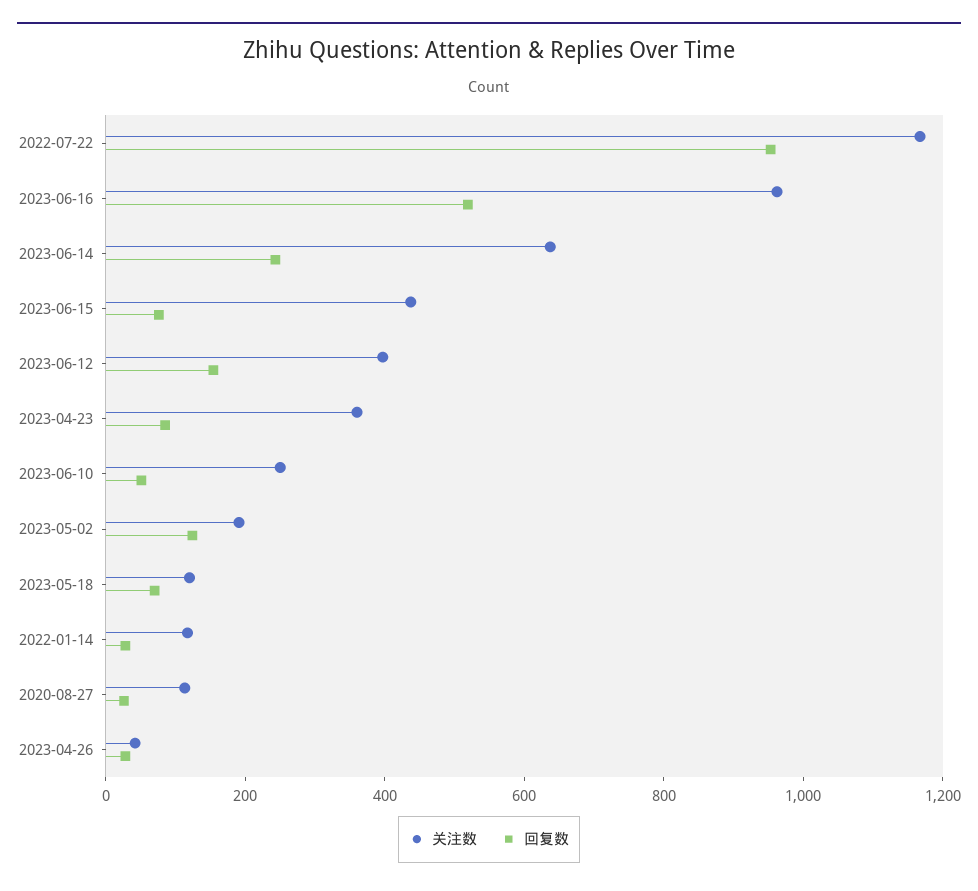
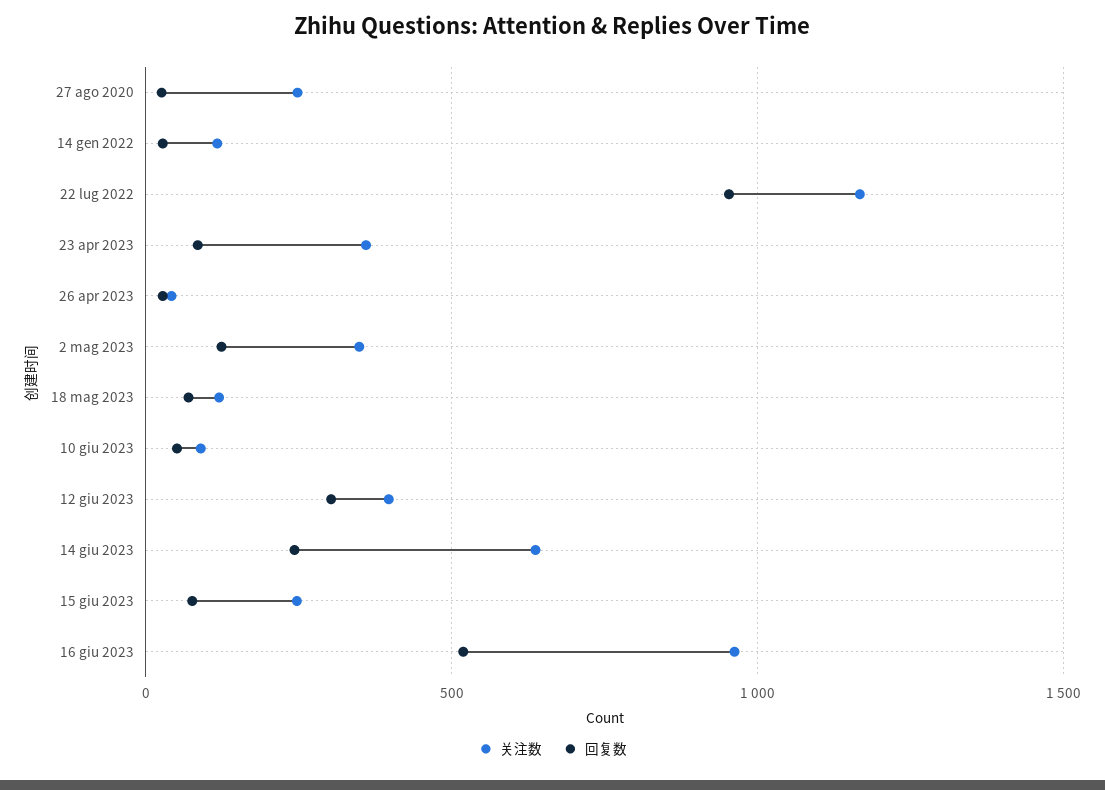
关注数, 2023-06-15: 450 -> 250
回复数, 2023-06-12: 150 -> 300
关注数, 2023-06-10: 250 -> 100
关注数, 2023-05-02: 200 -> 350
关注数, 2020-08-27: 100 -> 250

